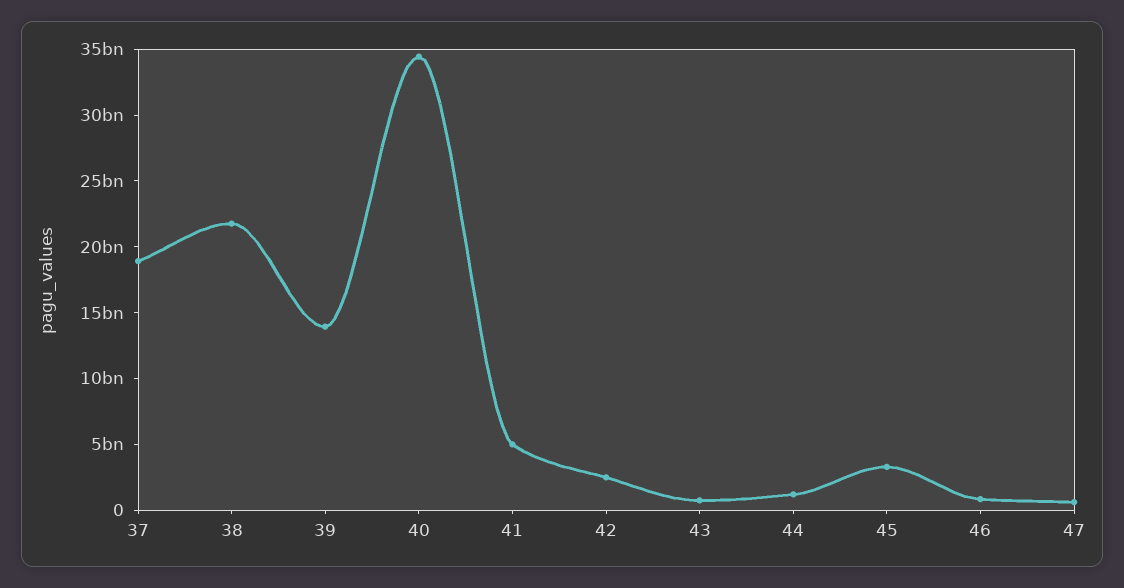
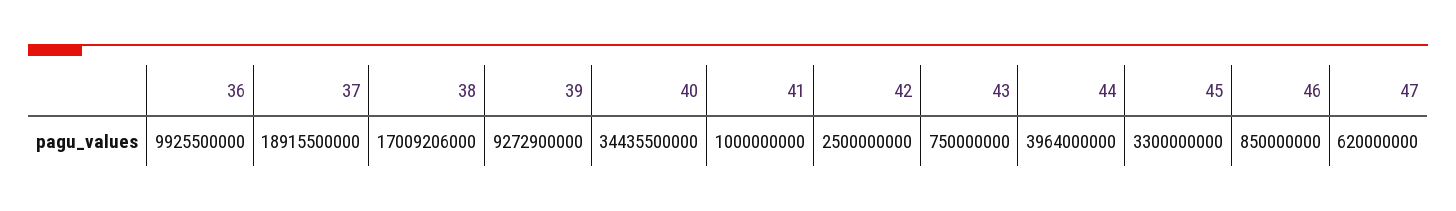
38: 22000000000 -> 17009206000
39: 14000000000 -> 9272900000
41: 5000000000 -> 1000000000
44: 1000000000 -> 3964000000
36: none -> 9925500000

